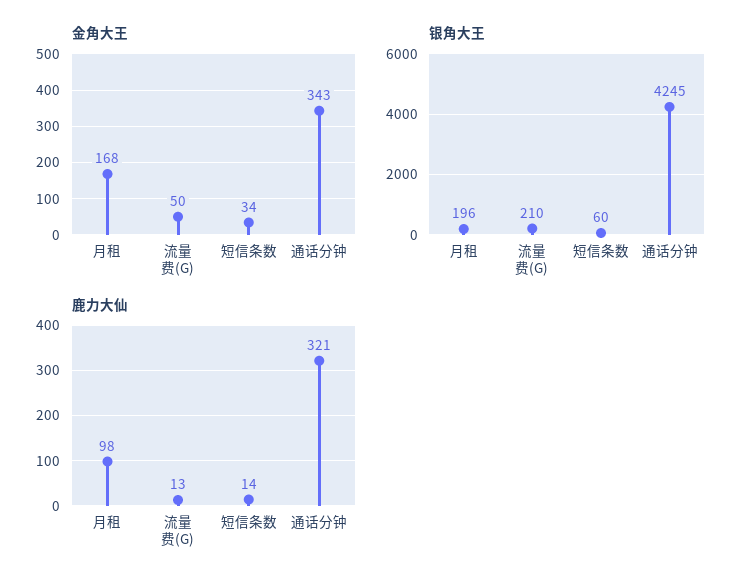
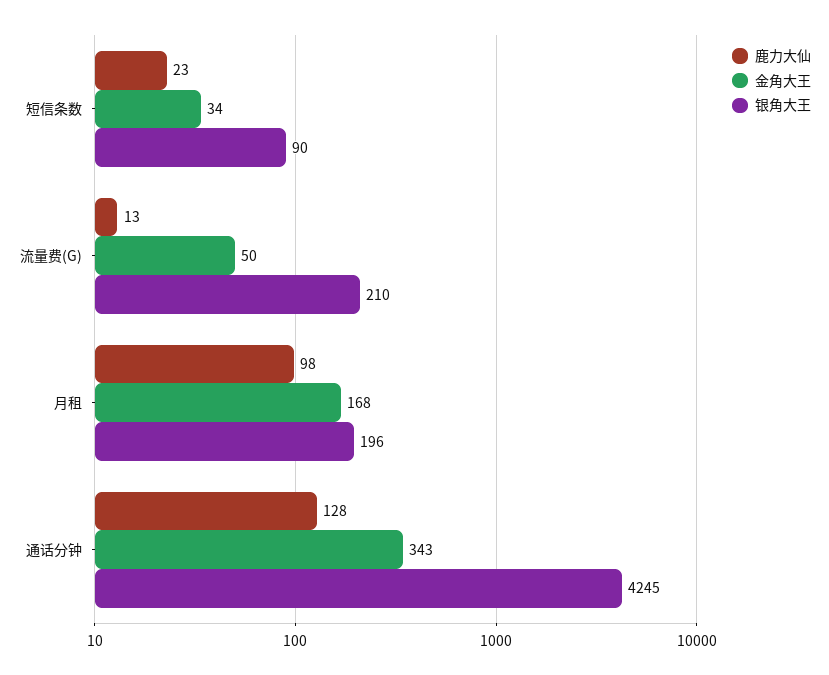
银角大王, 短信条数: 60 -> 90
鹿力大仙, 短信条数: 14 -> 23
鹿力大仙, 通话分钟: 321 -> 128

